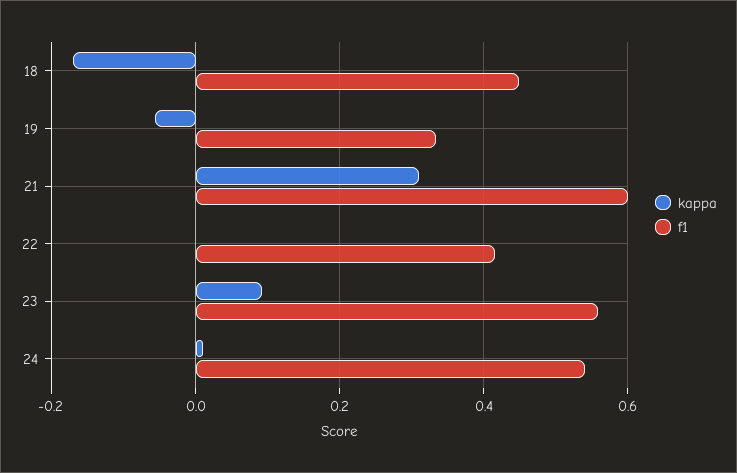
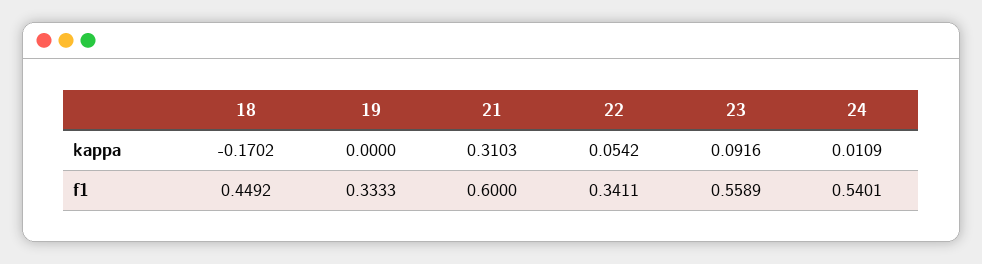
kappa, 19: -0.06 -> 0
kappa, 22: 0 -> 0.0542
f1, 22: 0.42 -> 0.3411

